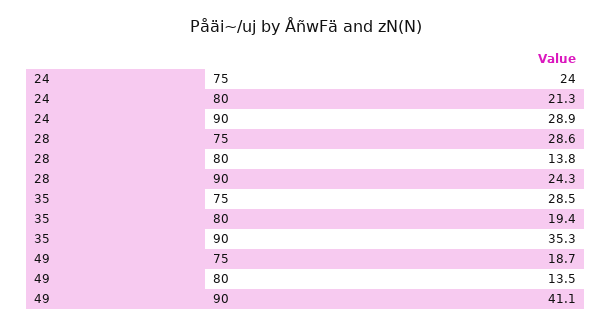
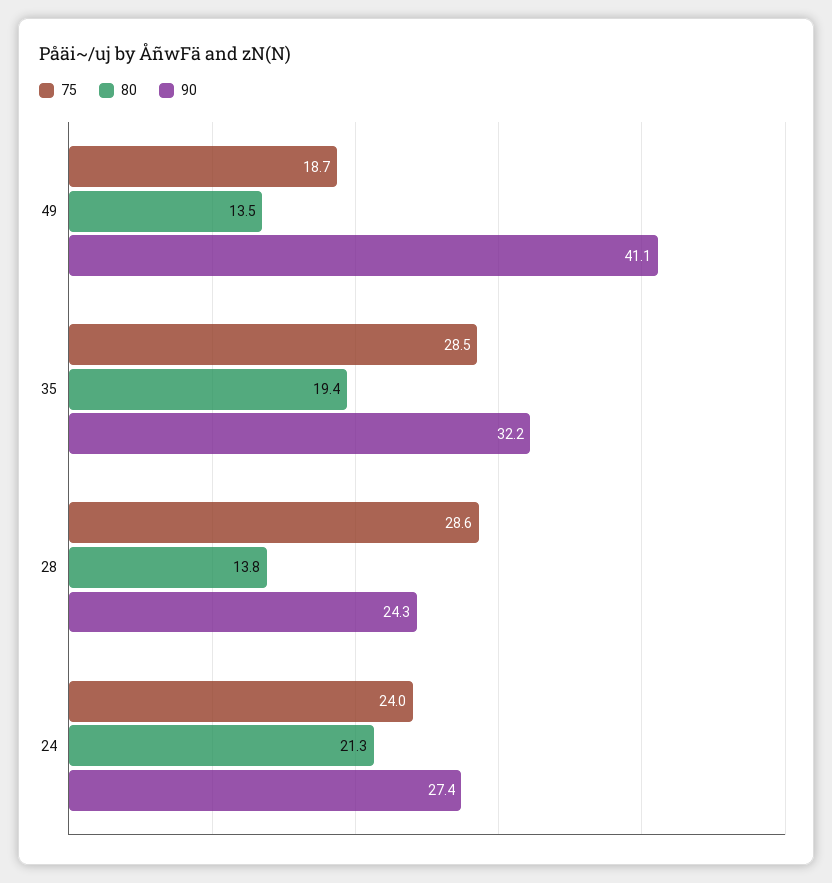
90, 24: 28.9 -> 27.4
90, 35: 35.3 -> 32.2

